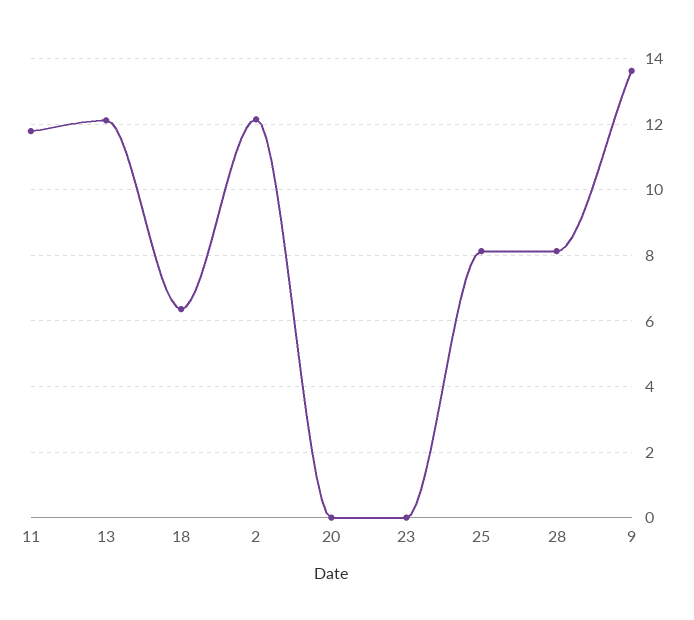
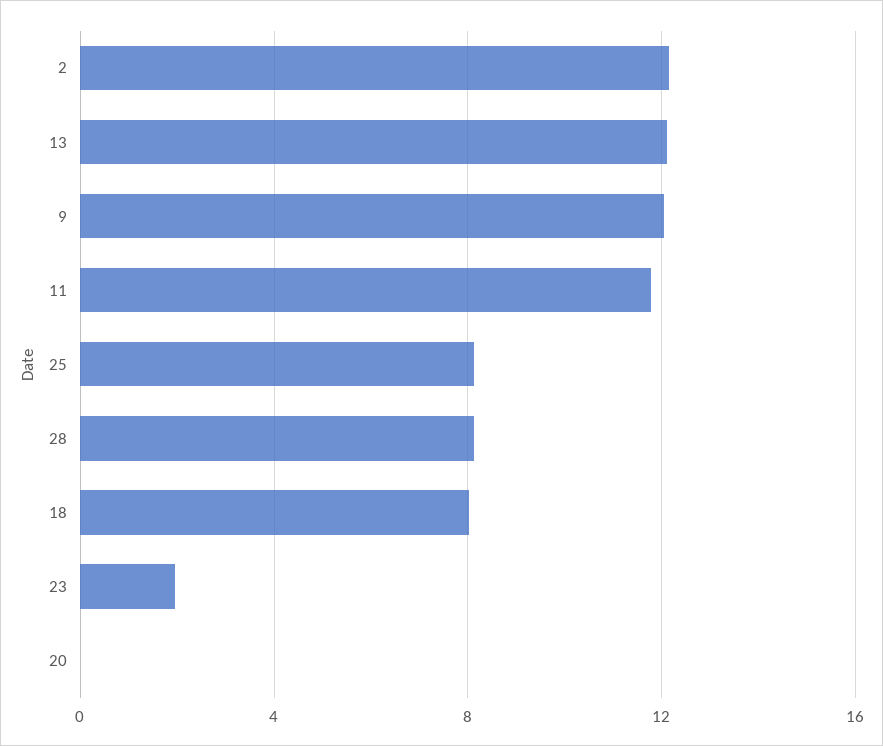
18: 6.4 -> 8
23: 0 -> 2
9: 13.6 -> 12

